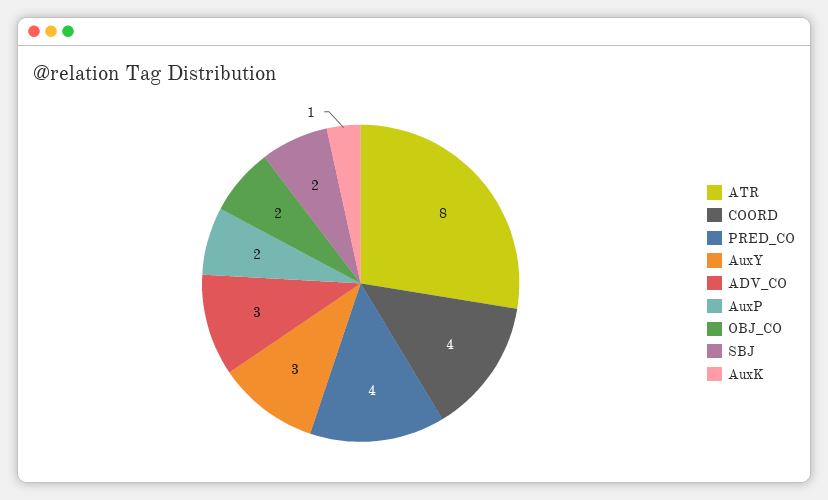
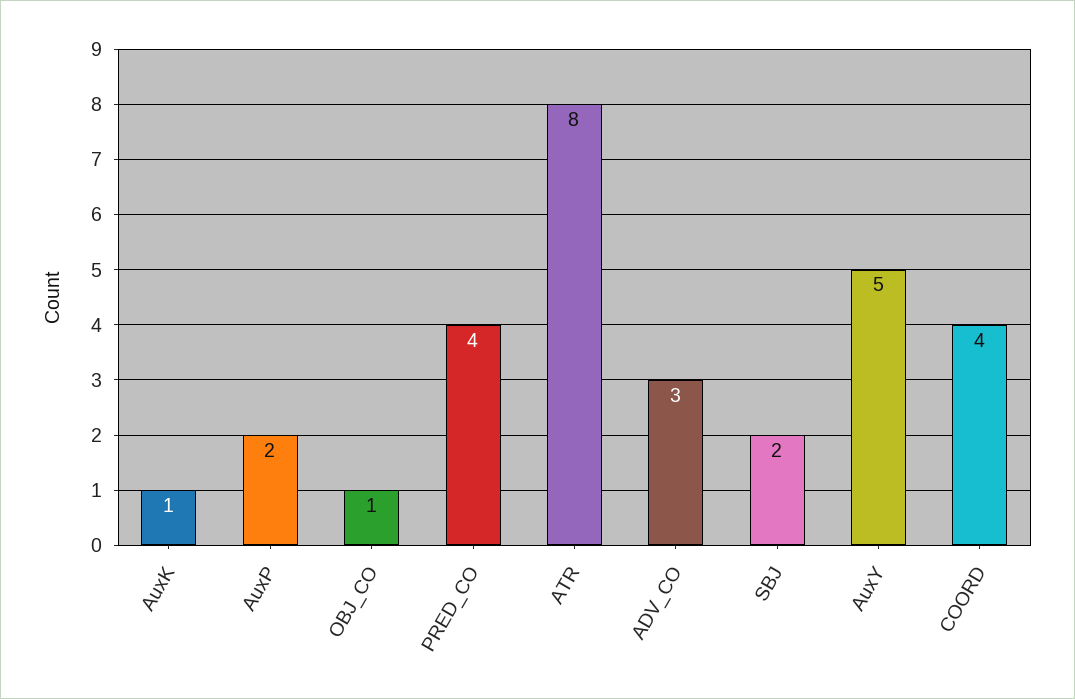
AuxY: 3 -> 5
OBJ_CO: 2 -> 1

